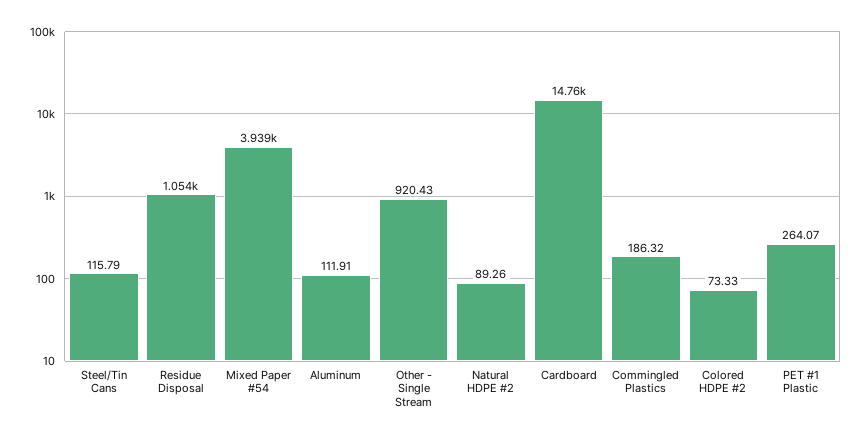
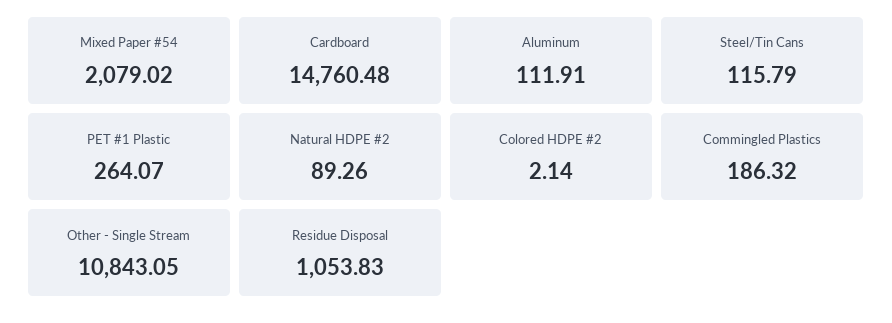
Mixed Paper #54: 3939 -> 2079.02
Other - Single Stream: 920.43 -> 10843.05
Colored HDPE #2: 73.33 -> 2.14

